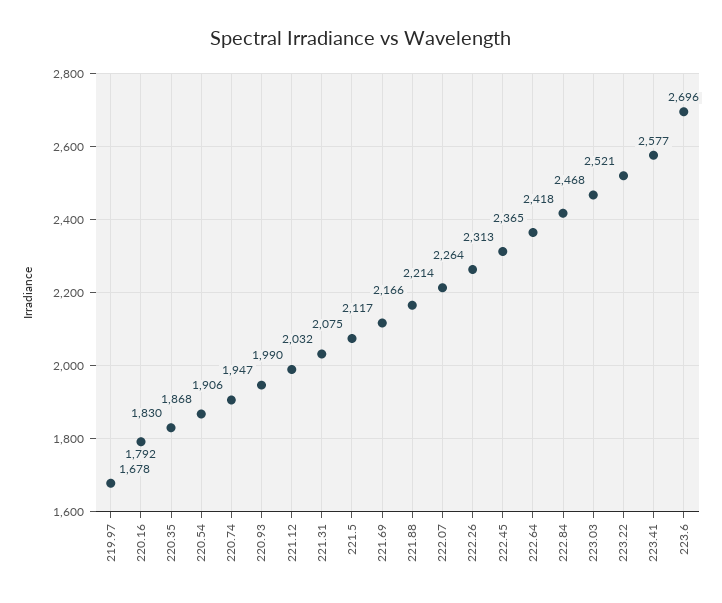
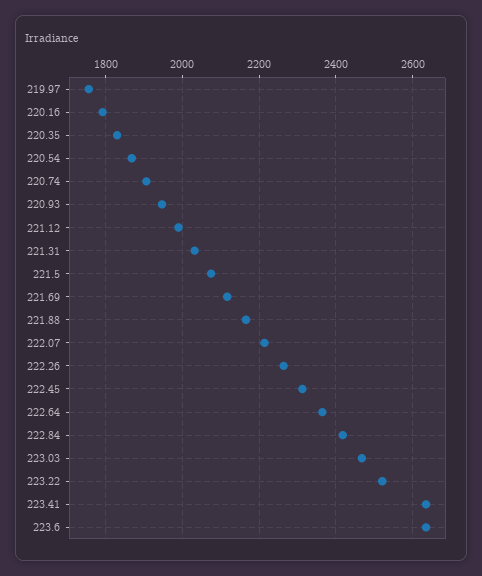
219.97: 1678 -> 1760
223.41: 2577 -> 2640
223.6: 2696 -> 2640

